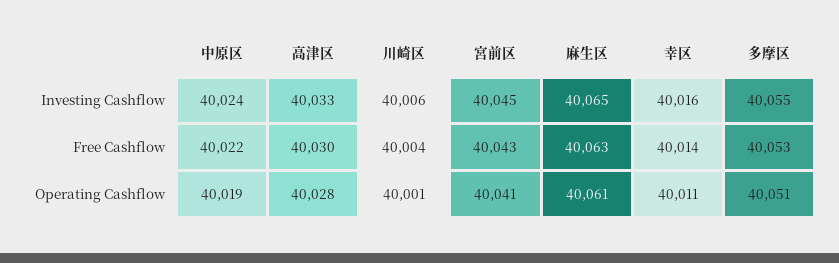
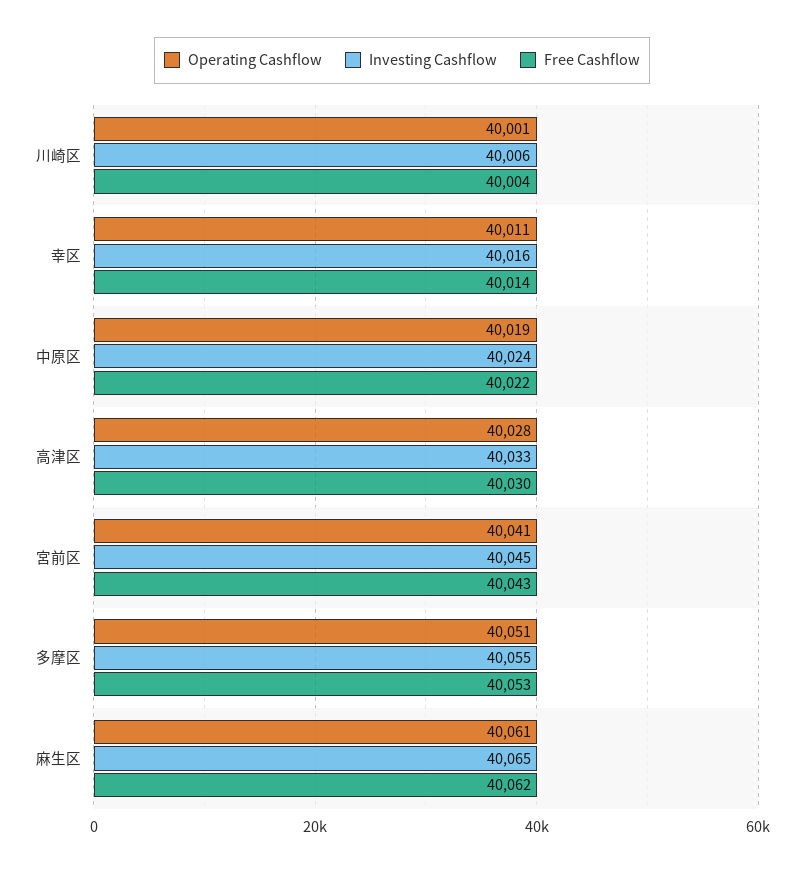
Free Cashflow, 麻生区: 40063 -> 40062

